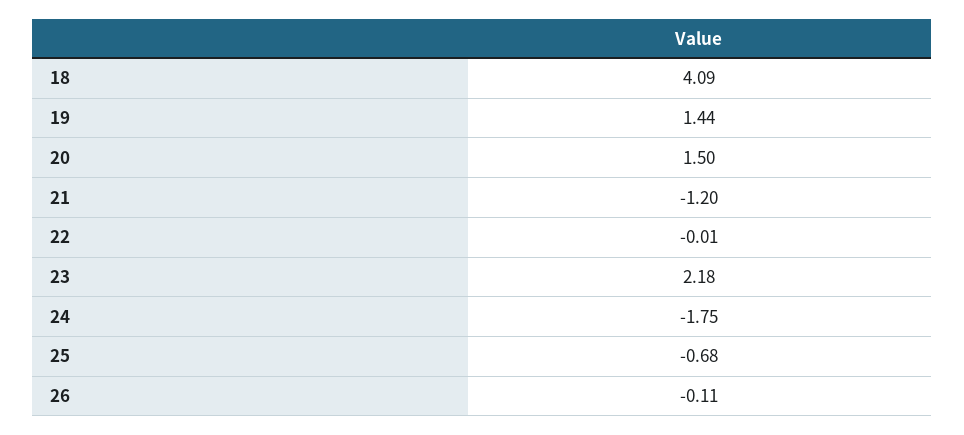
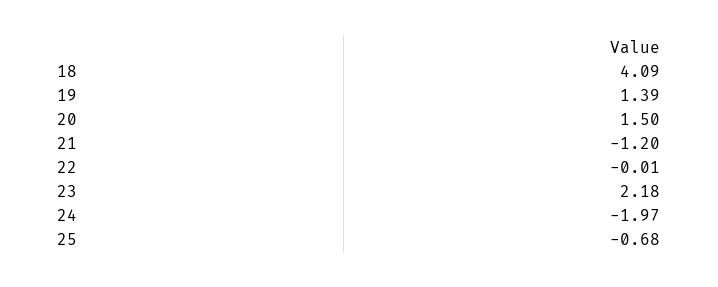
19: 1.44 -> 1.39
24: -1.75 -> -1.97
26: -0.11 -> none

